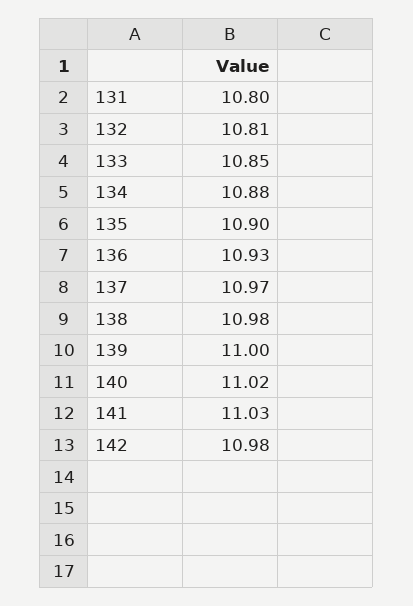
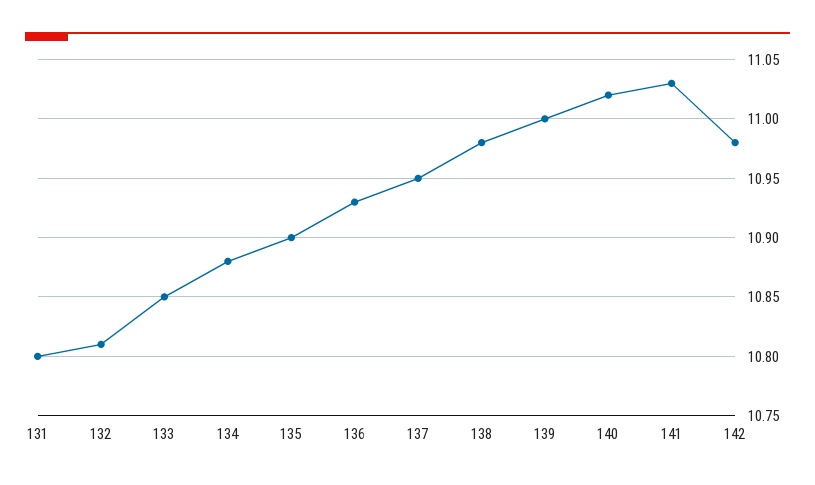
137: 10.97 -> 10.95

